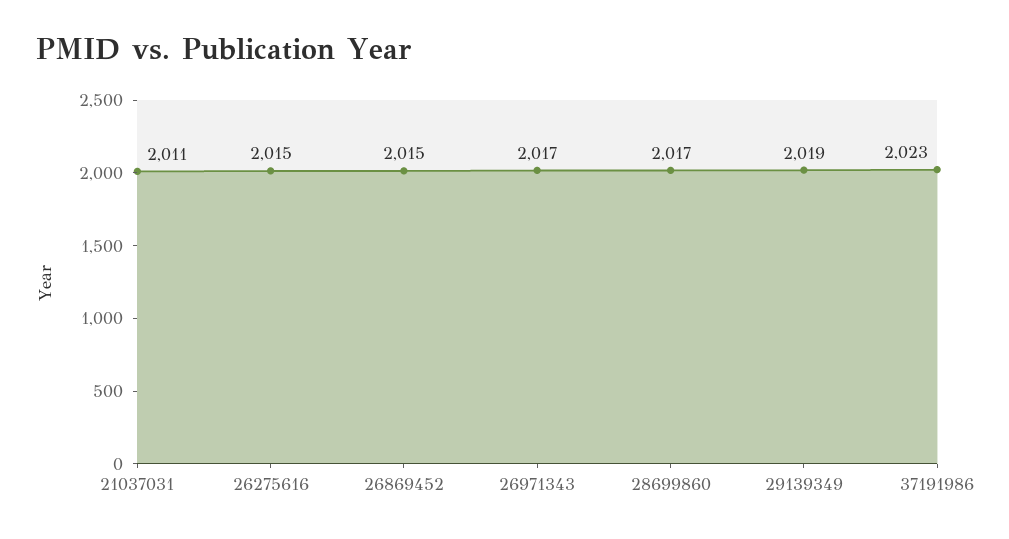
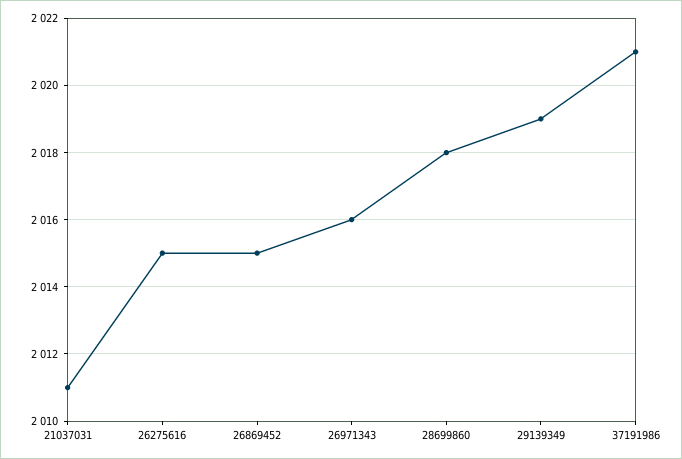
26971343: 2017 -> 2016
28699860: 2017 -> 2018
37191986: 2023 -> 2021

